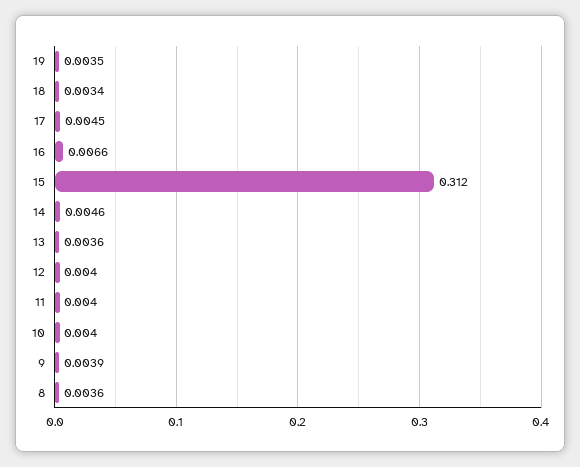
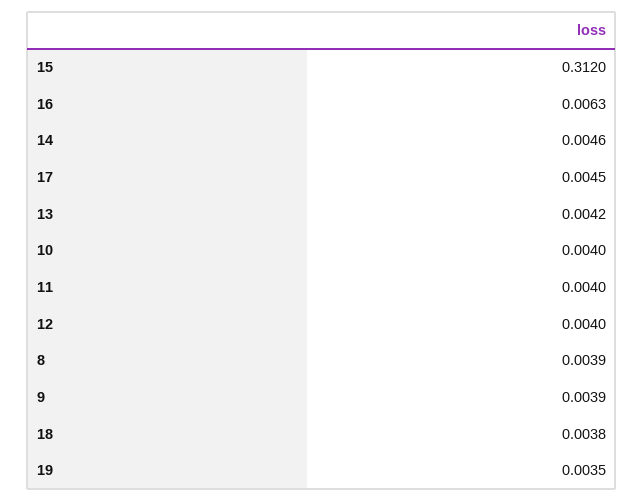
18: 0.0034 -> 0.0038
16: 0.0066 -> 0.0063
13: 0.0036 -> 0.0042
8: 0.0036 -> 0.0039

